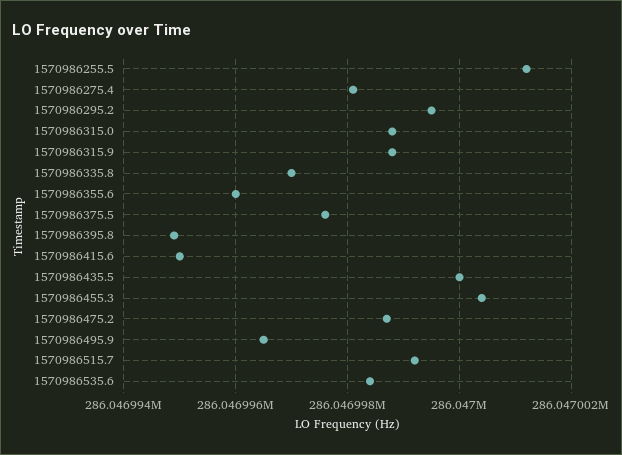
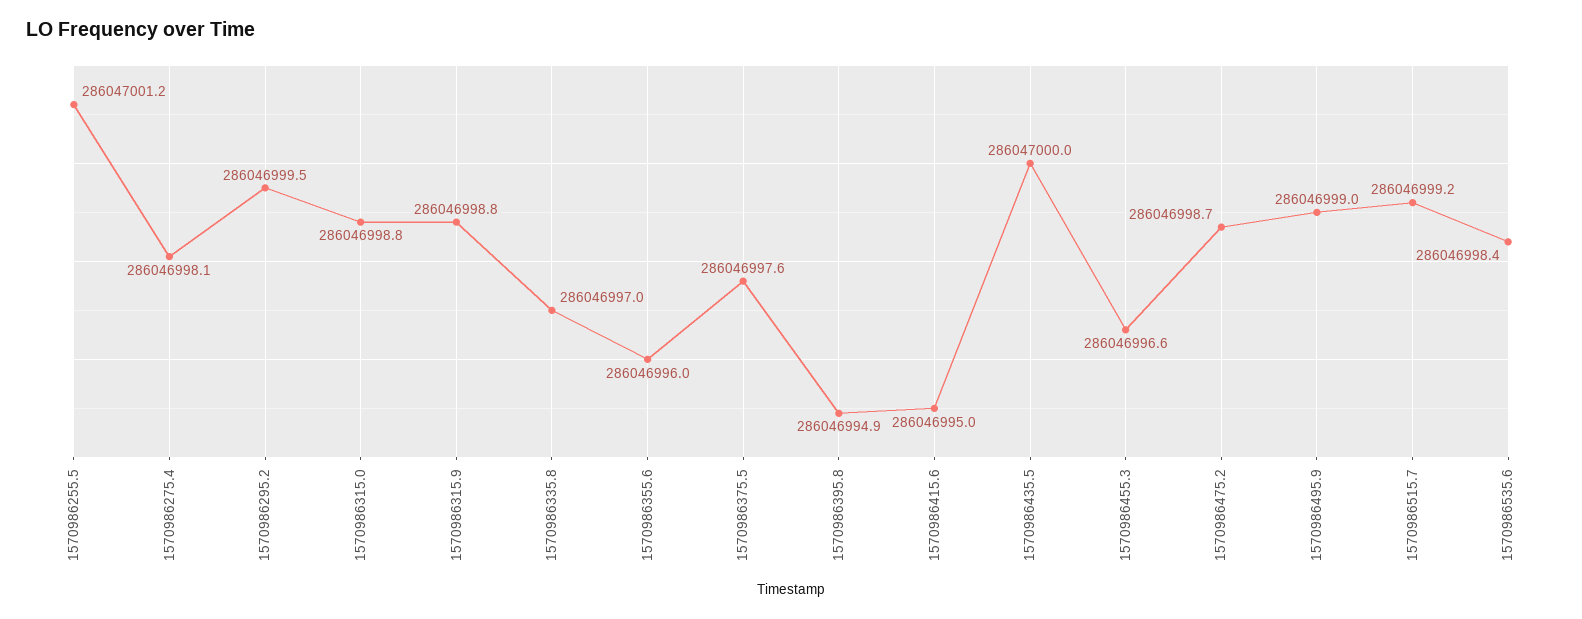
1570986455.3: 286047000.5 -> 286046996.6
1570986495.9: 286046996.5 -> 286046999

